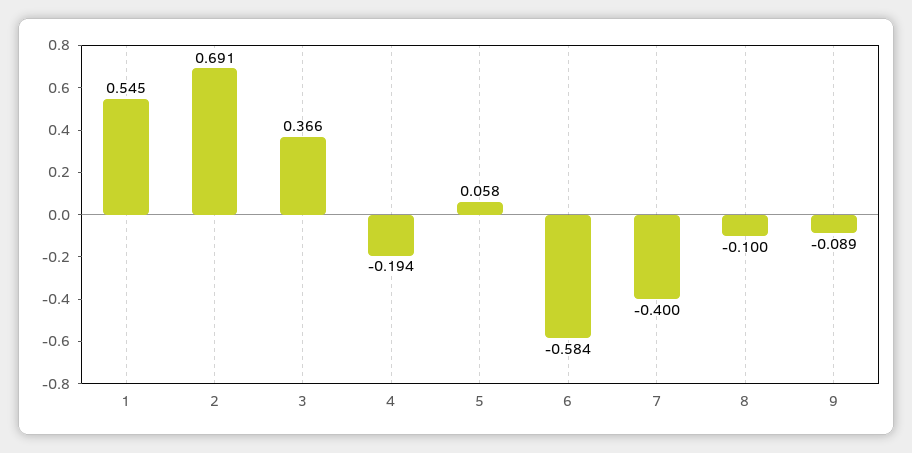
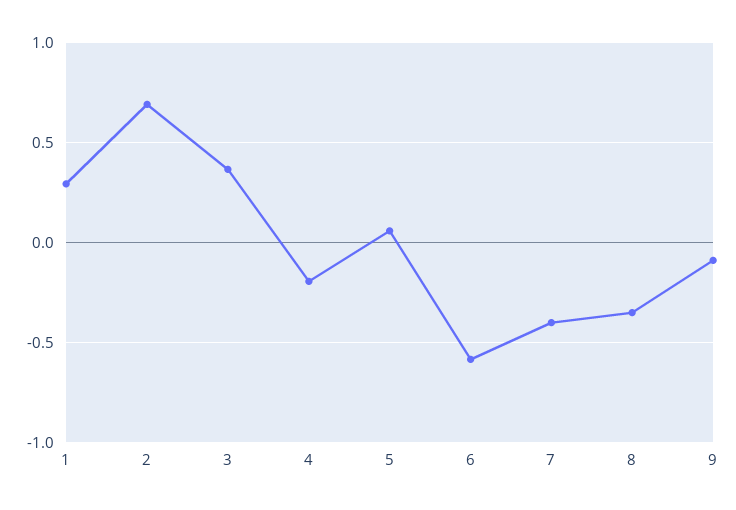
1: 0.545 -> 0.3
8: -0.1 -> -0.35

